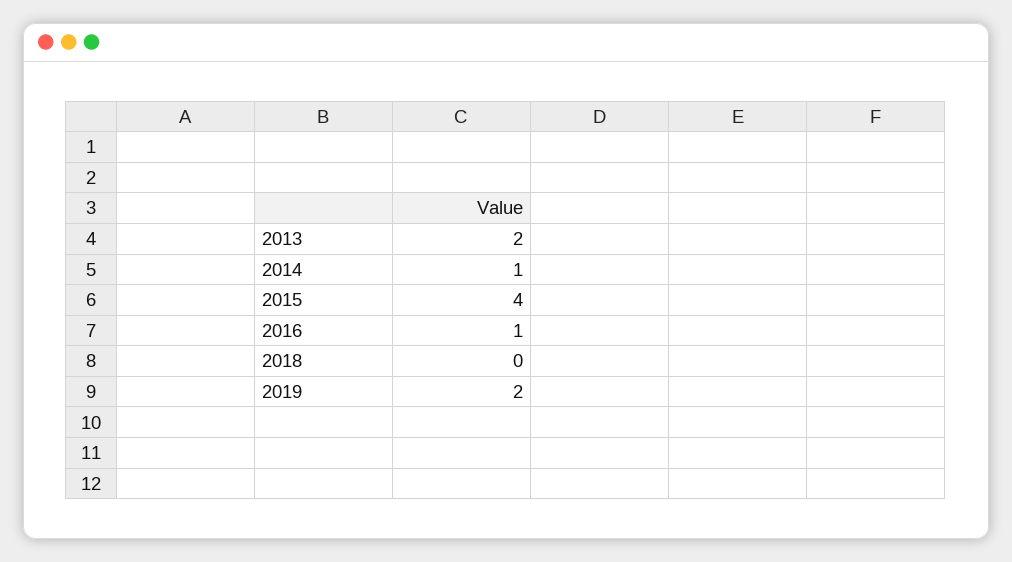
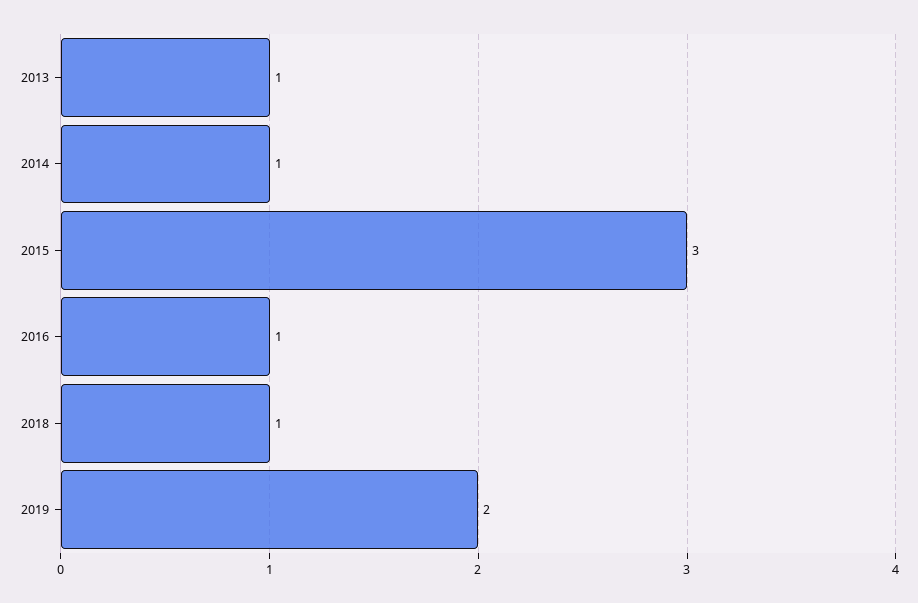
2013: 2 -> 1
2015: 4 -> 3
2018: 0 -> 1

